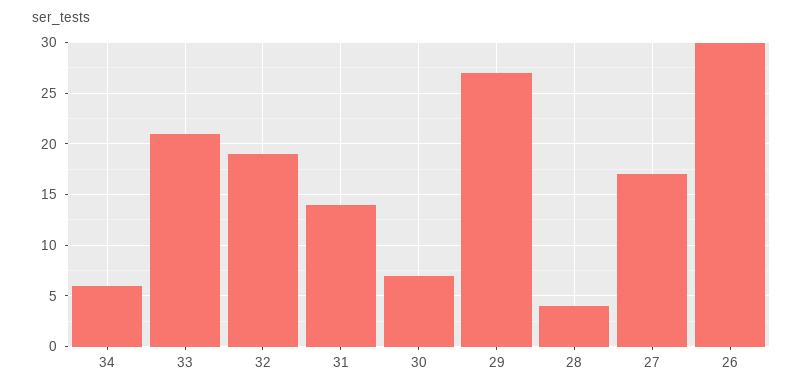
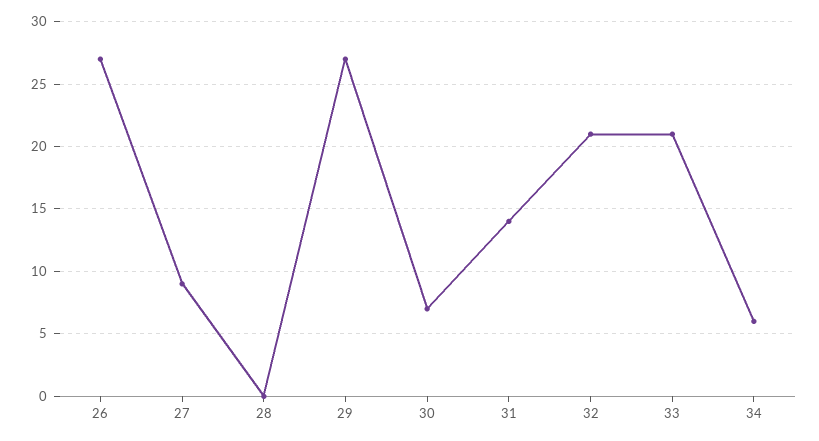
32: 19 -> 21
28: 4 -> 0
27: 17 -> 9
26: 30 -> 27

